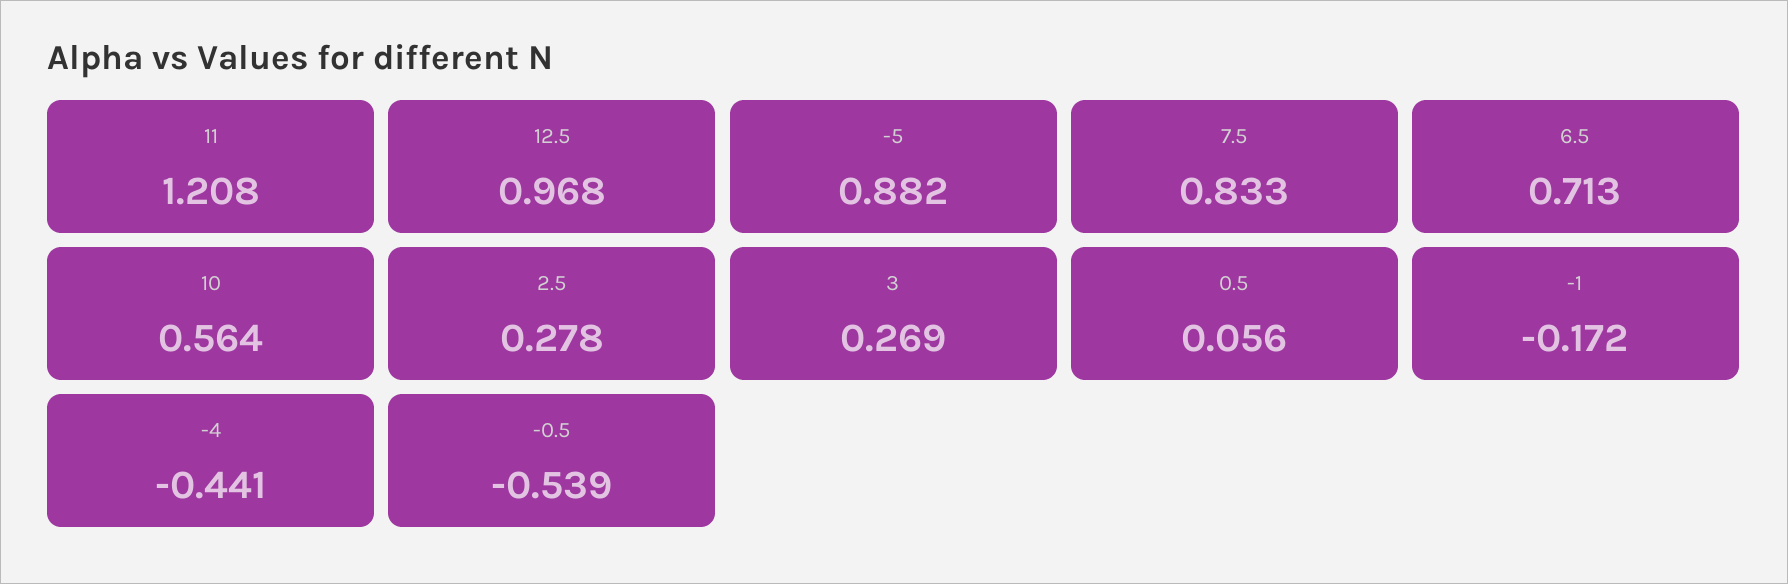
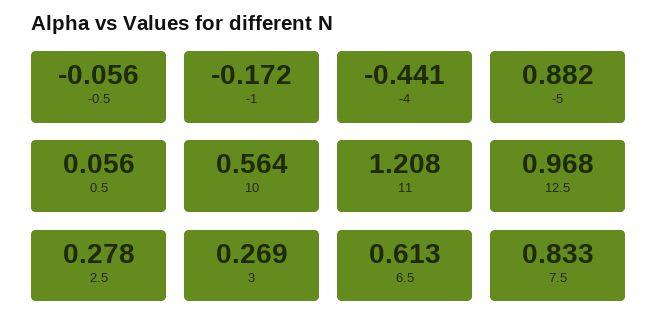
6.5: 0.713 -> 0.613
-0.5: -0.539 -> -0.056

